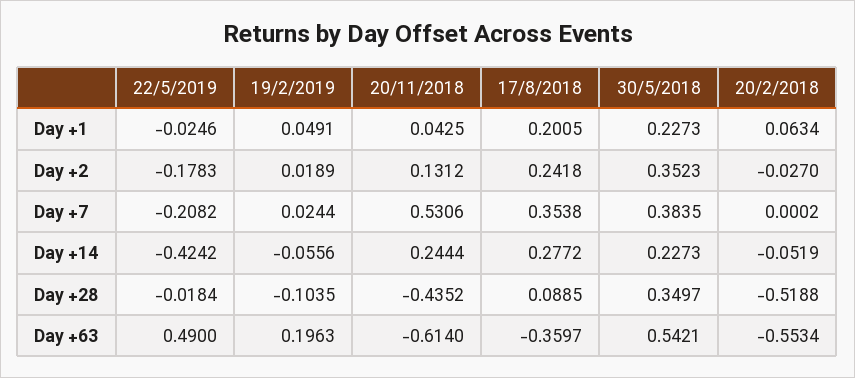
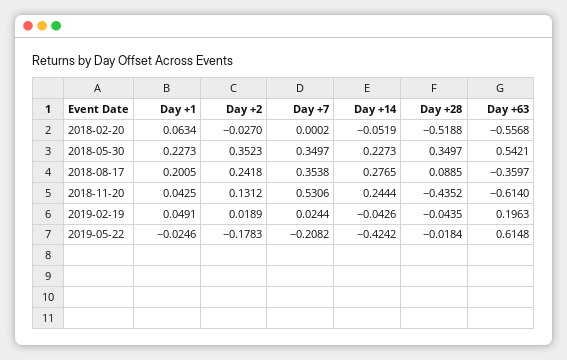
30/5/2018, Day +7: 0.3835 -> 0.3497
19/2/2019, Day +14: -0.0556 -> -0.0426
17/8/2018, Day +14: 0.2772 -> 0.2765
19/2/2019, Day +28: -0.1035 -> -0.0435
22/5/2019, Day +63: 0.49 -> 0.6148
20/2/2018, Day +63: -0.5534 -> -0.5568

